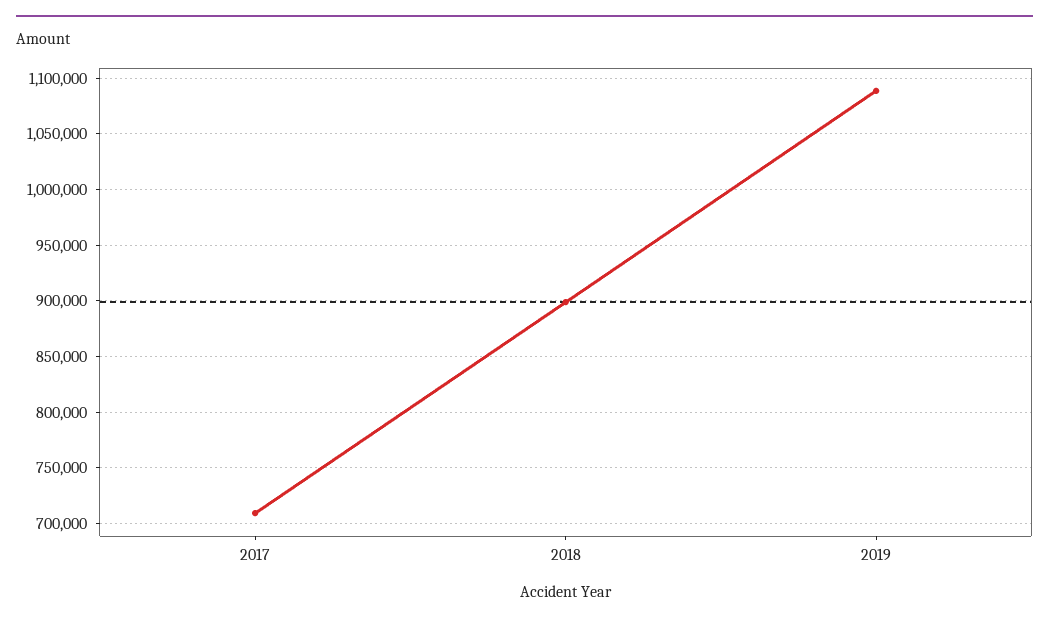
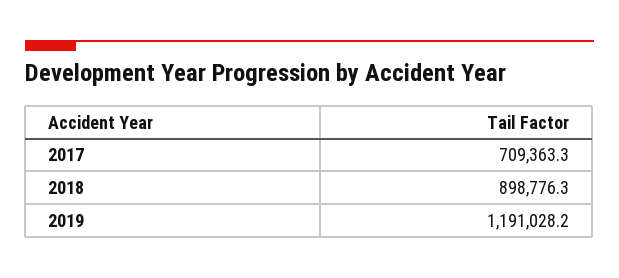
2019: 1090000 -> 1191028.2

